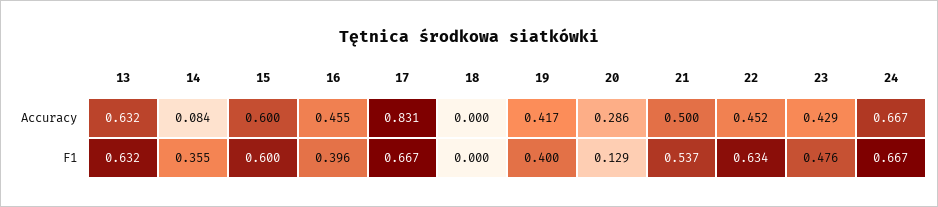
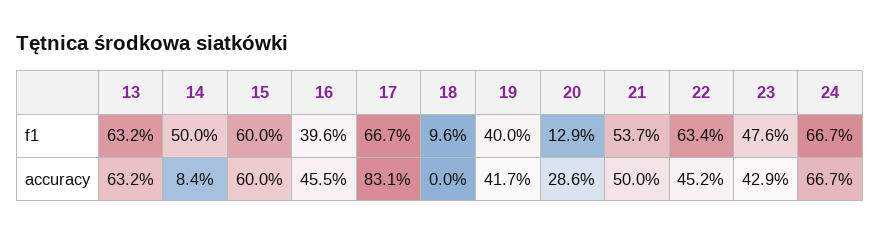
14, F1: 0.355 -> 0.5
18, F1: 0 -> 0.096

